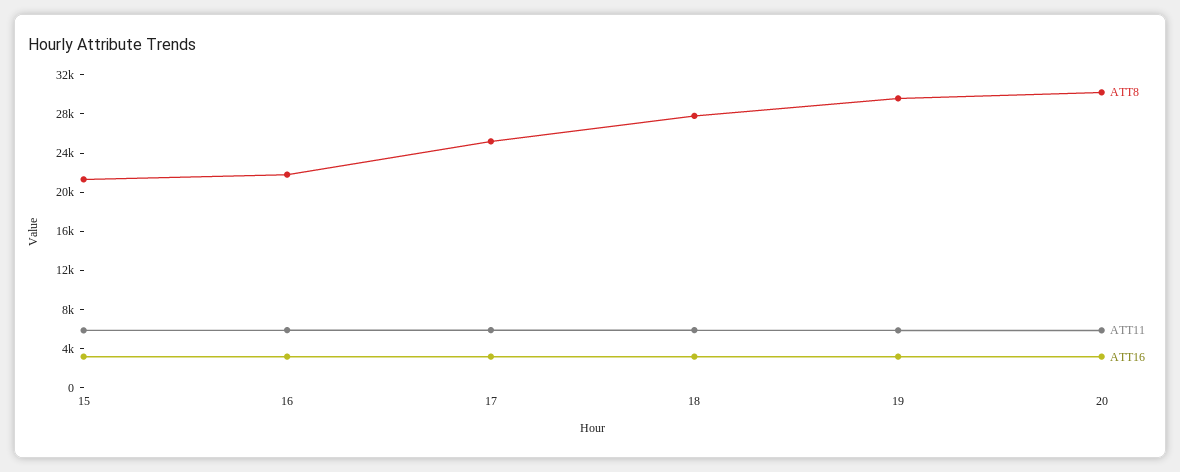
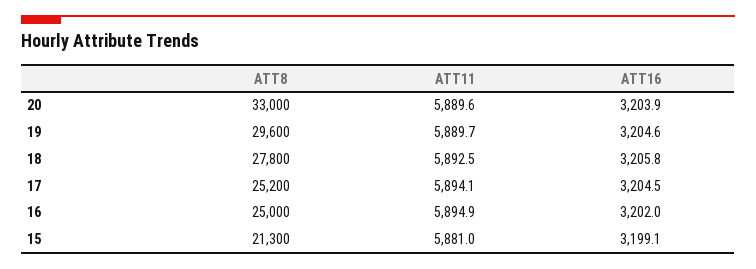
ATT8, 16: 22000 -> 25000
ATT8, 20: 30000 -> 33000

